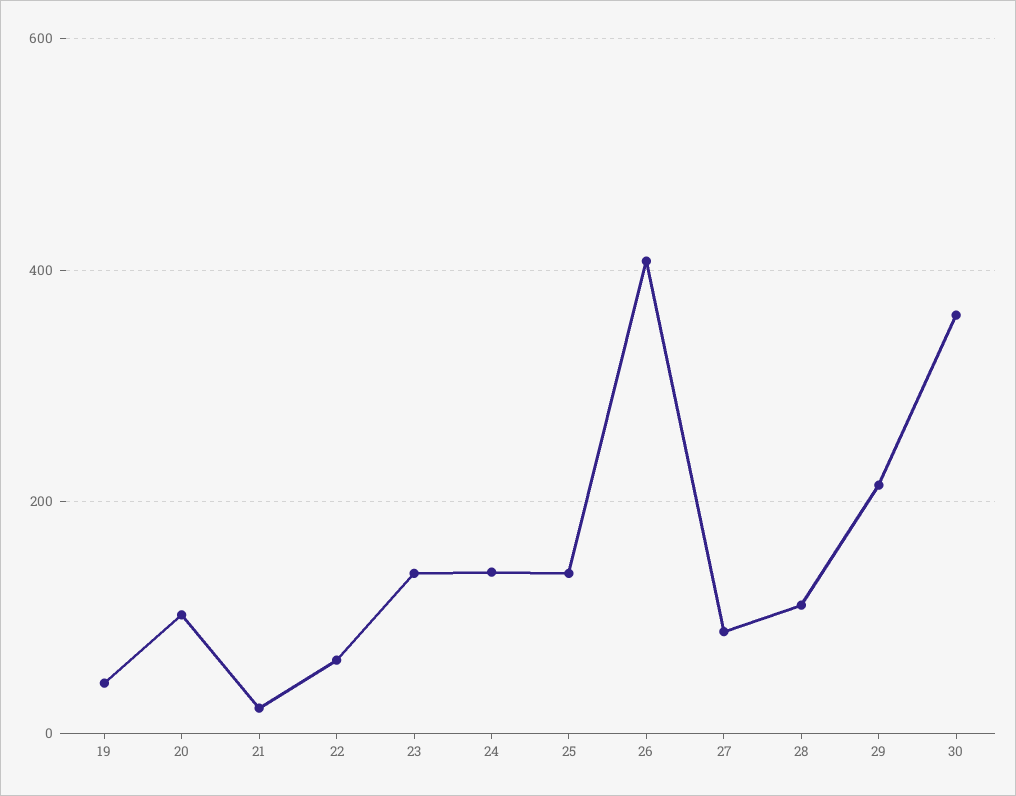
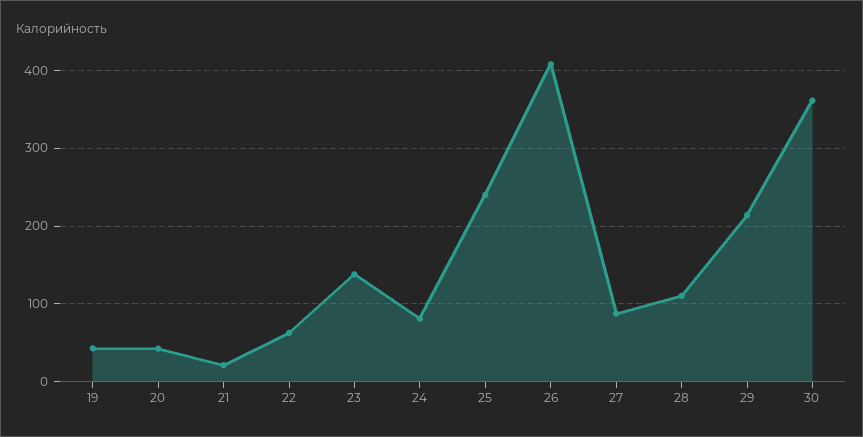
20: 100 -> 40
24: 140 -> 80
25: 140 -> 240

